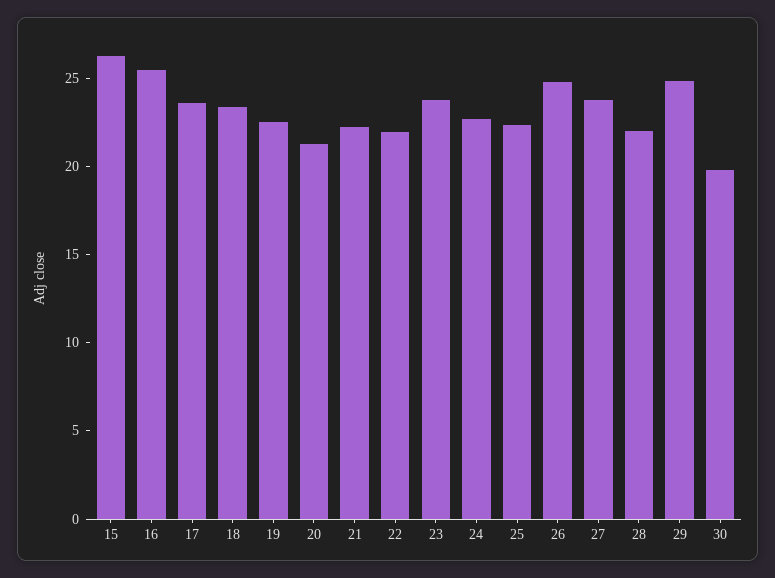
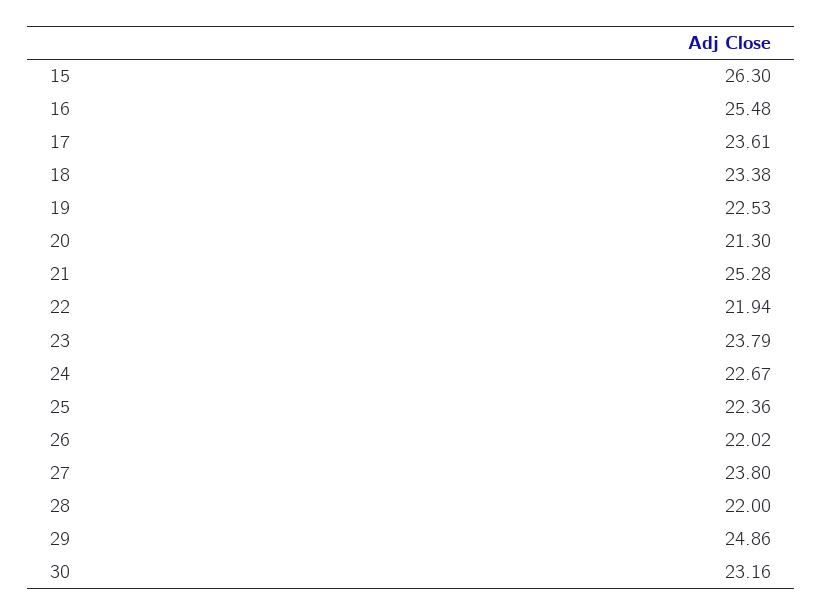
21: 22 -> 25.28
26: 25 -> 22.02
30: 20 -> 23.16

